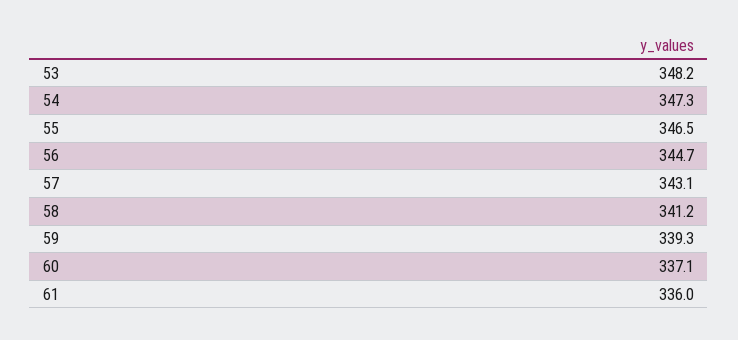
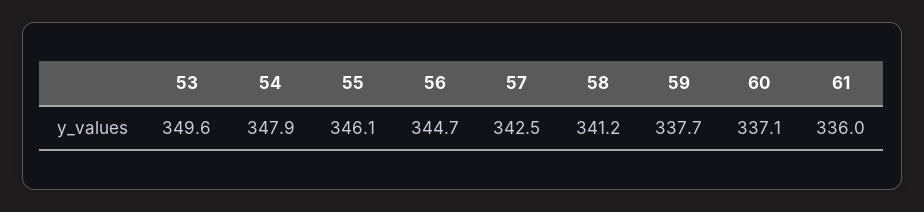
53: 348.2 -> 349.6
54: 347.3 -> 347.9
55: 346.5 -> 346.1
57: 343.1 -> 342.5
59: 339.3 -> 337.7

